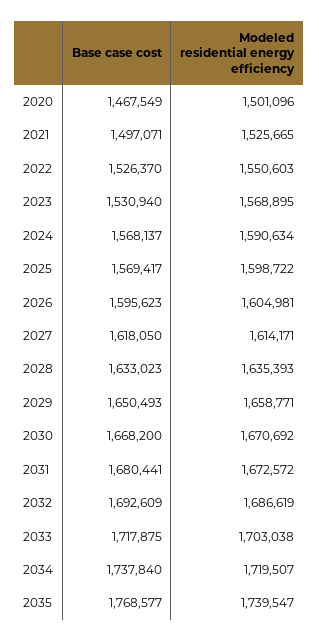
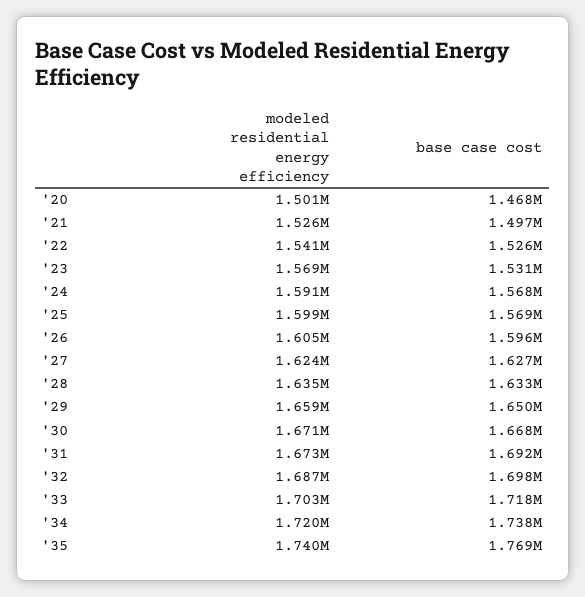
Modeled residential energy efficiency, 2022: 1550603 -> 1541000
Base case cost, 2027: 1618050 -> 1627000
Modeled residential energy efficiency, 2027: 1614171 -> 1624000
Base case cost, 2031: 1680441 -> 1692000
Base case cost, 2032: 1692609 -> 1698000

